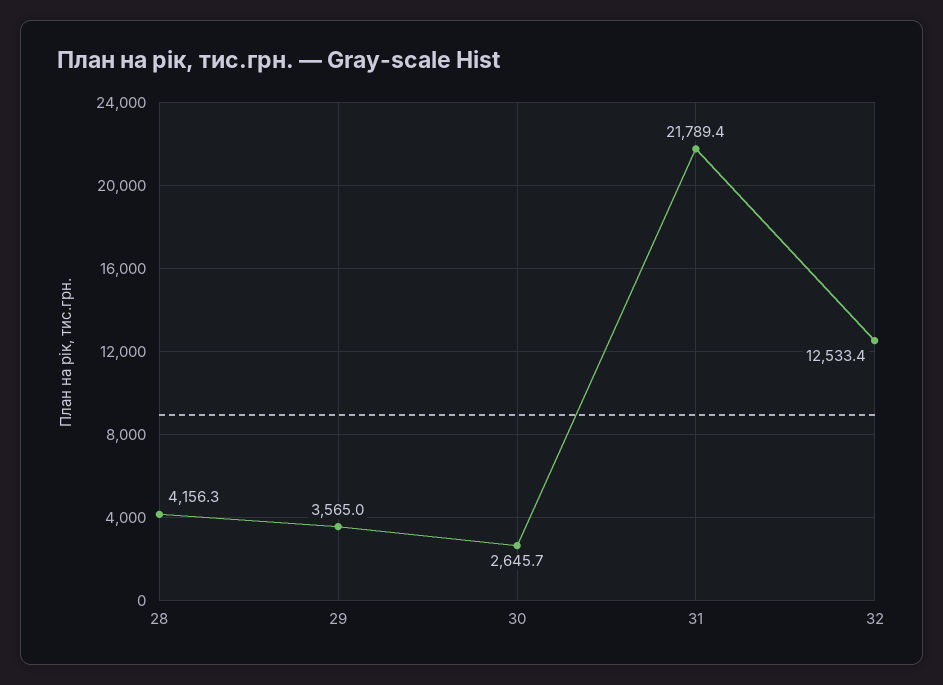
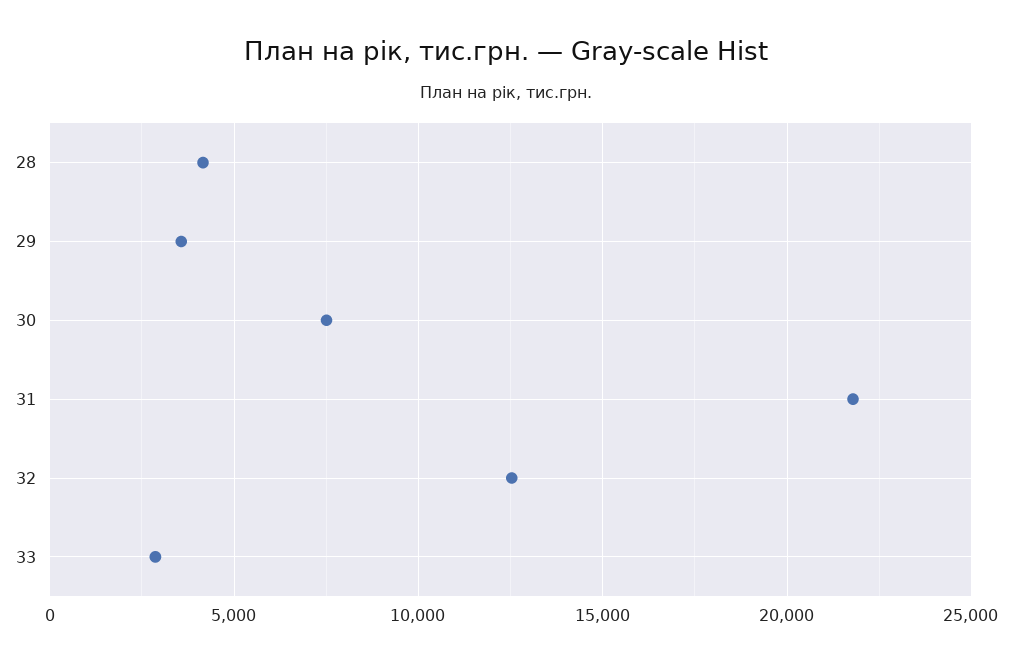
30: 2645.7 -> 7500
33: none -> 3000

